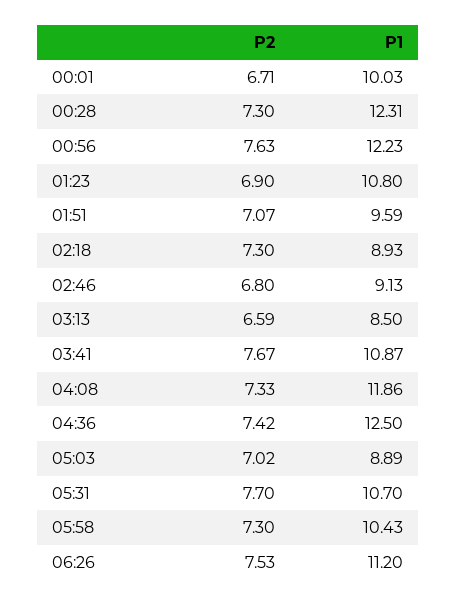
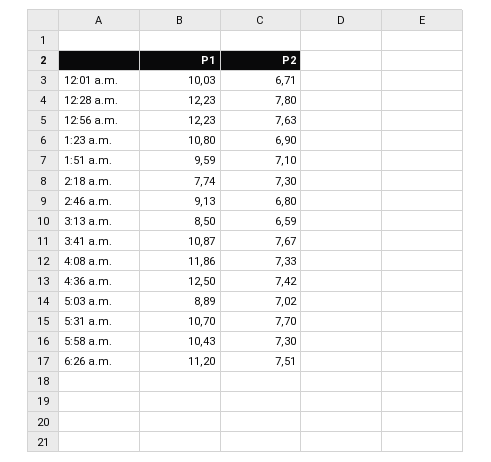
P2, 00:28: 7.3 -> 7.8
P1, 00:28: 12.31 -> 12.23
P2, 01:51: 7.07 -> 7.1
P1, 02:18: 8.93 -> 7.74
P2, 06:26: 7.53 -> 7.51

